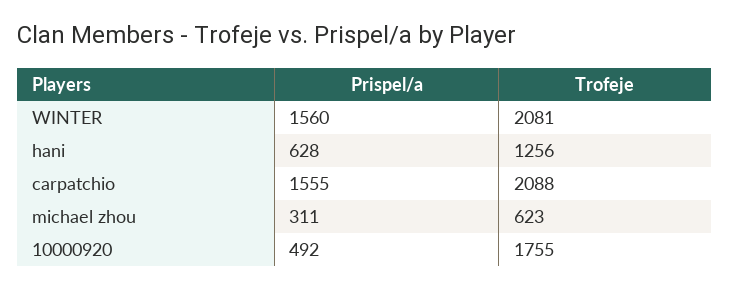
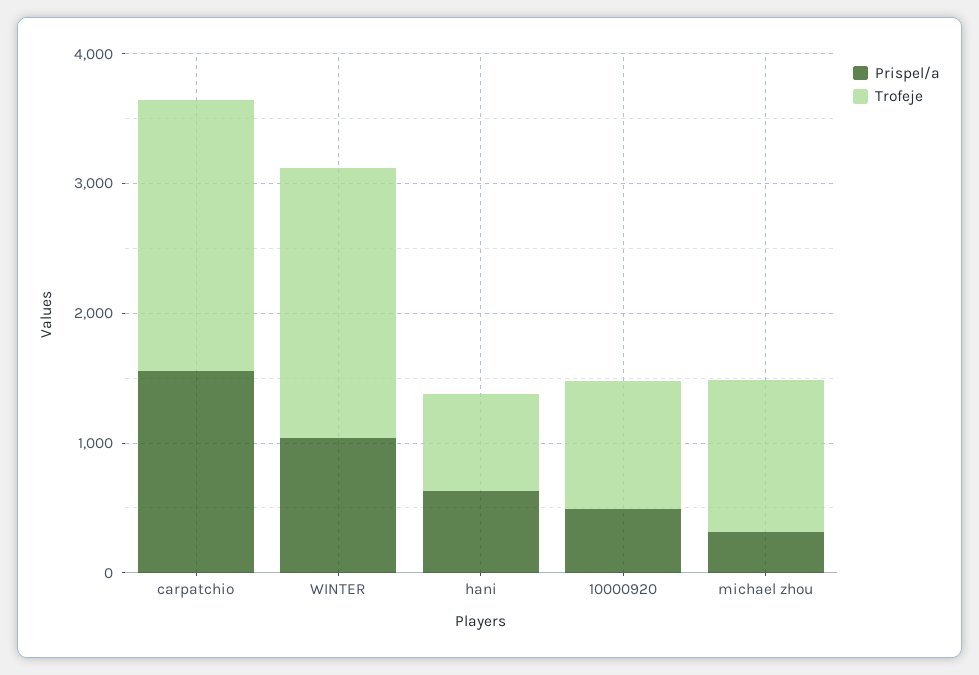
Prispel/a, WINTER: 1560 -> 1000
Trofeje, hani: 1256 -> 800
Trofeje, michael zhou: 623 -> 1200
Trofeje, 10000920: 1755 -> 1000

